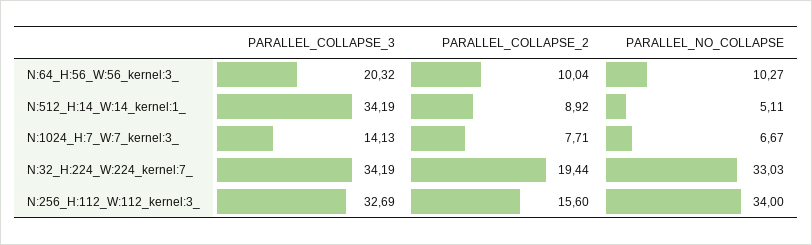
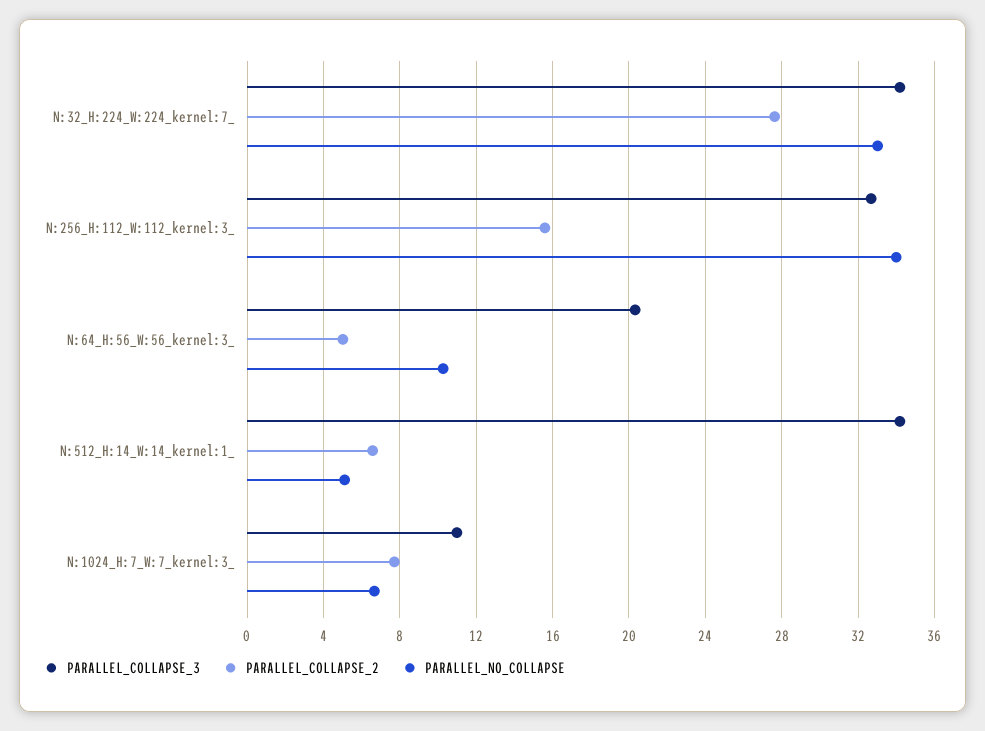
PARALLEL_COLLAPSE_2, N:64_H:56_W:56_kernel:3_: 10.04 -> 5
PARALLEL_COLLAPSE_2, N:512_H:14_W:14_kernel:1_: 8.92 -> 6.5
PARALLEL_COLLAPSE_3, N:1024_H:7_W:7_kernel:3_: 14.13 -> 11
PARALLEL_COLLAPSE_2, N:32_H:224_W:224_kernel:7_: 19.44 -> 27.5

